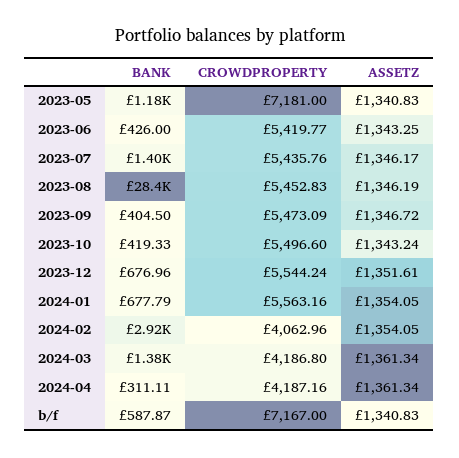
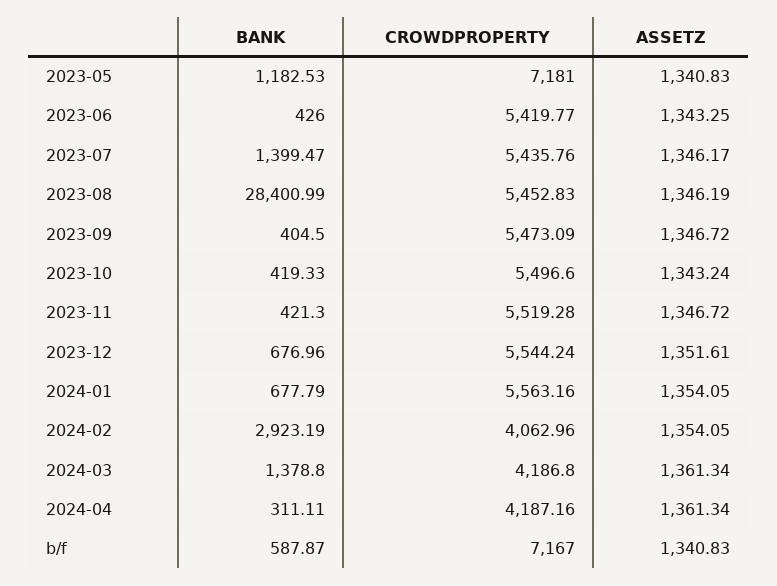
BANK, 2023-11: none -> 421.3
CROWDPROPERTY, 2023-11: none -> 5519.28
ASSETZ, 2023-11: none -> 1346.72

